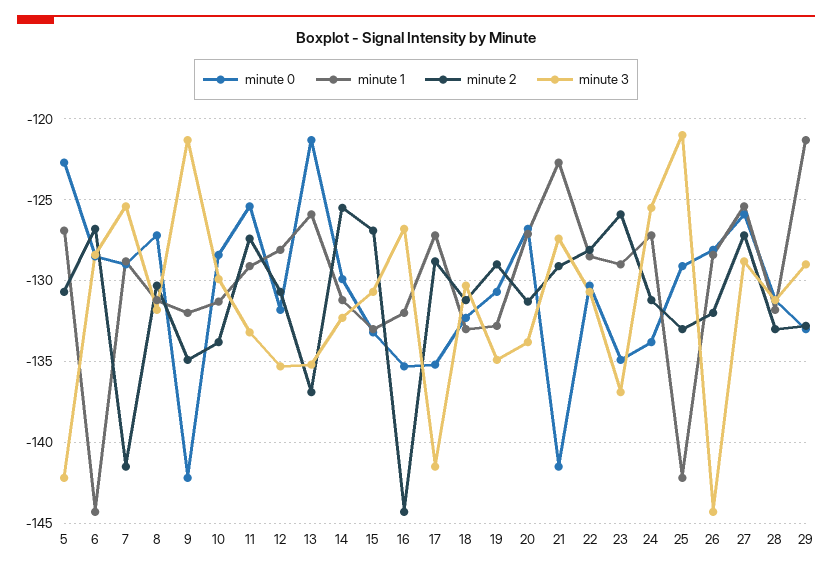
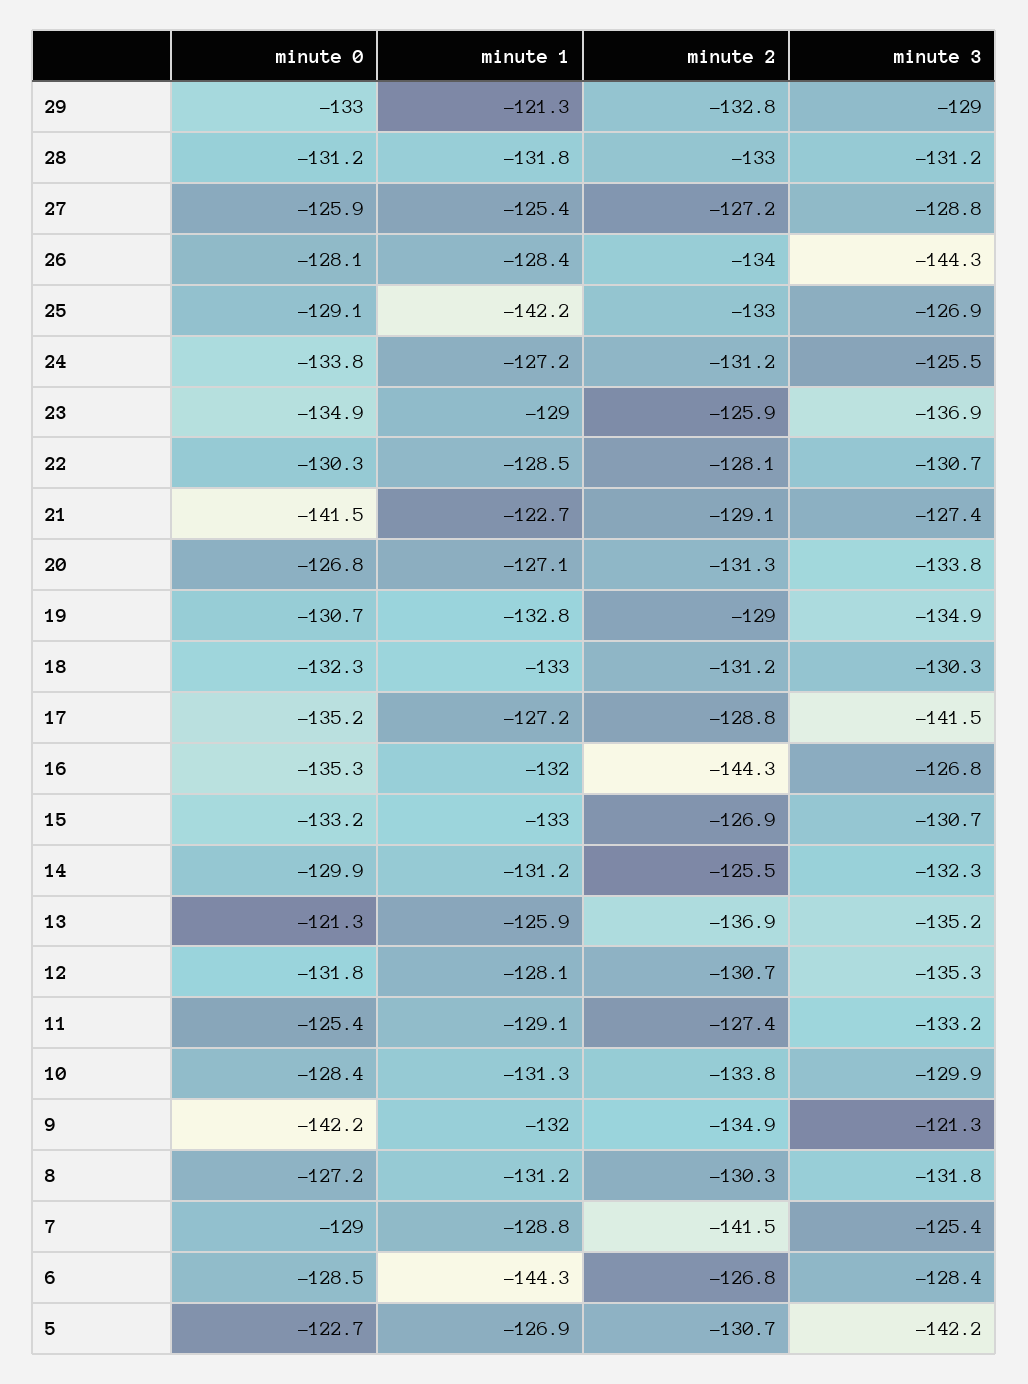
minute 3, 25: -121 -> -126.9
minute 2, 26: -132 -> -134

